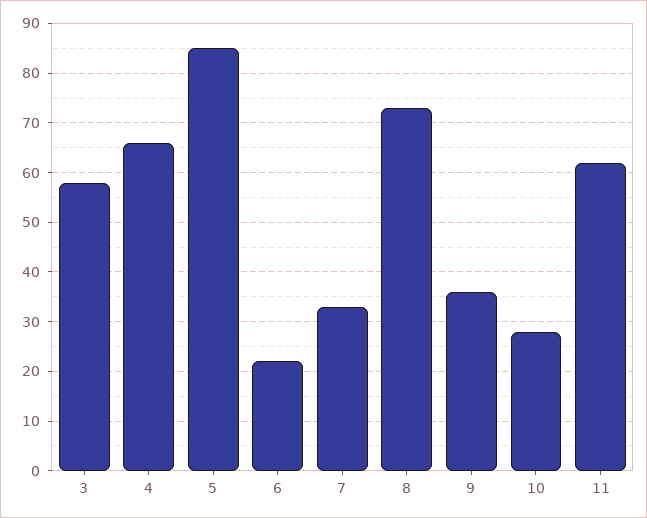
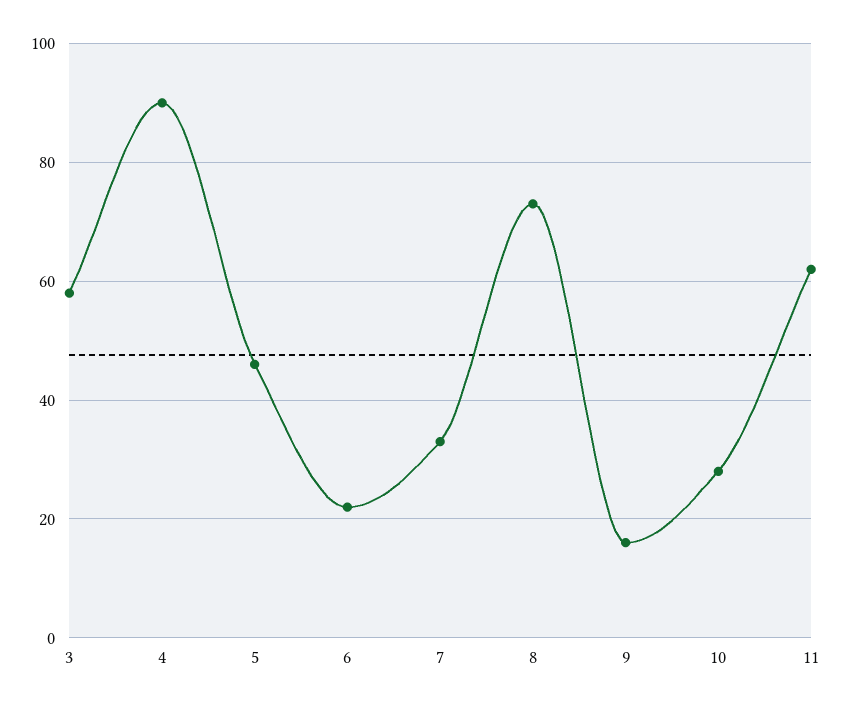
4: 65 -> 90
5: 85 -> 45
9: 35 -> 15

